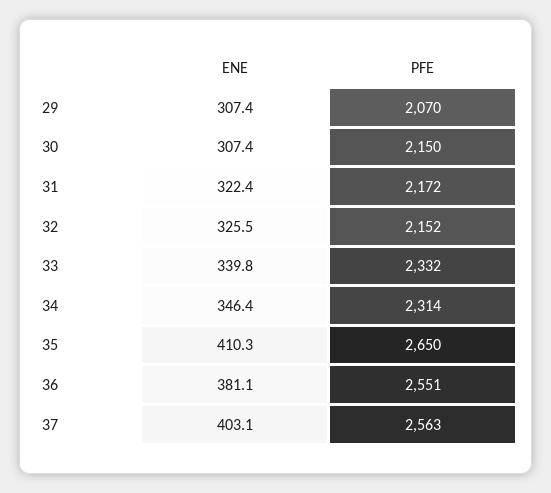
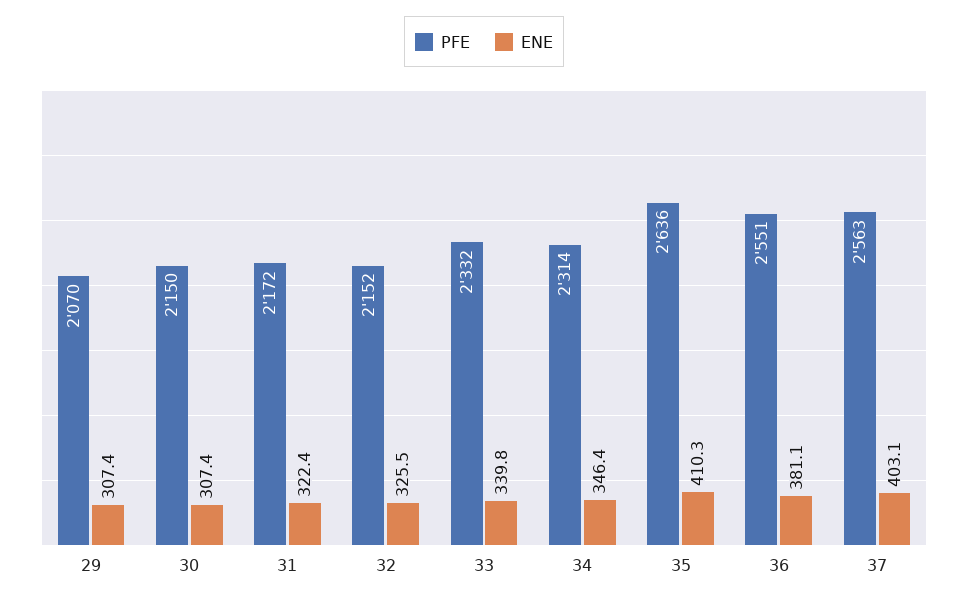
PFE, 35: 2650 -> 2636

